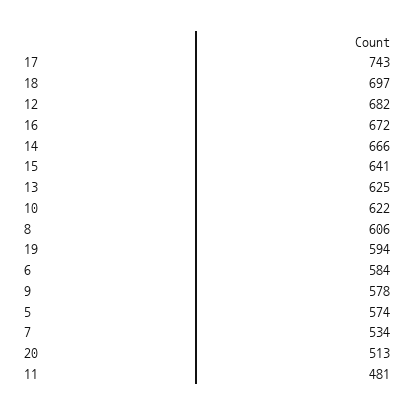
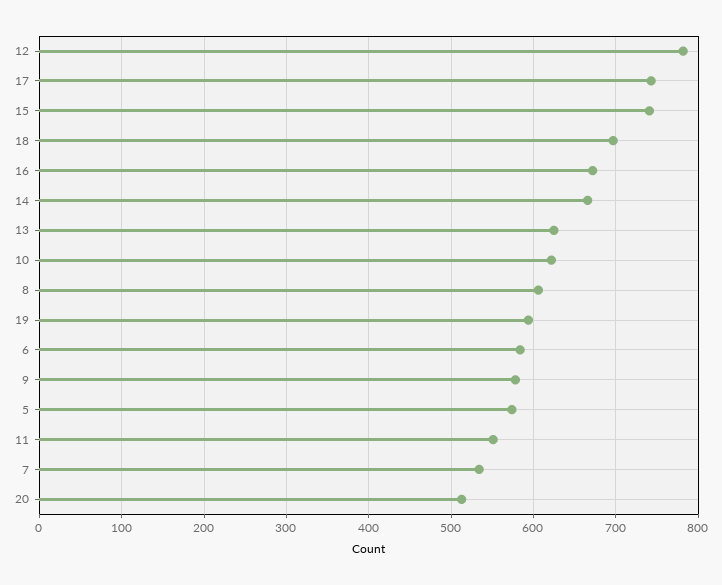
12: 682 -> 780
15: 641 -> 740
11: 481 -> 550

